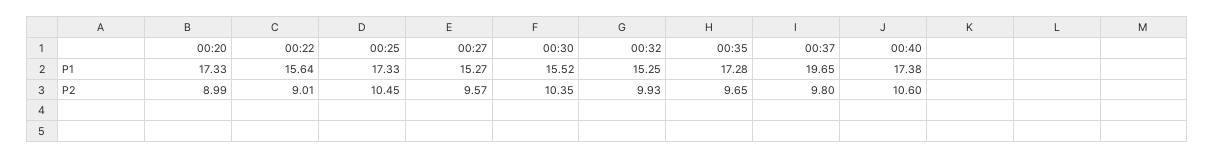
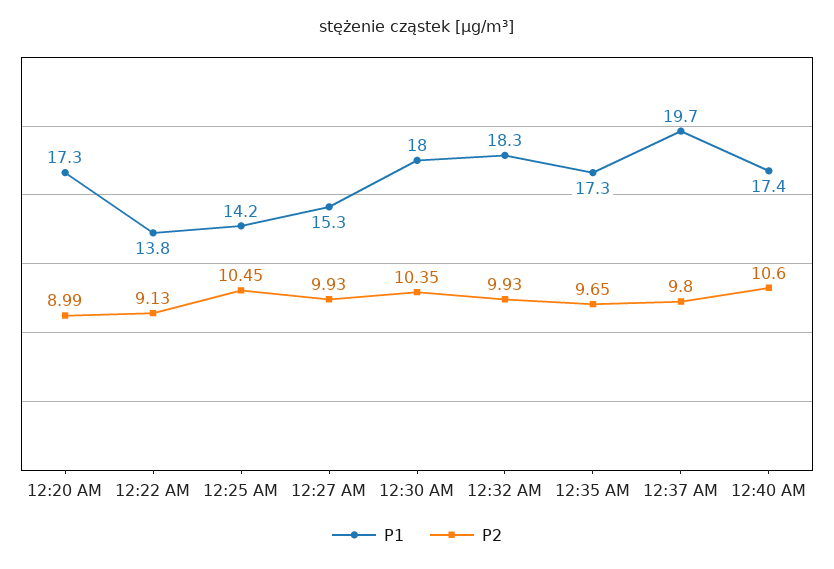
P1, 00:22: 15.64 -> 13.8
P1, 00:25: 17.33 -> 14.2
P1, 00:30: 15.52 -> 18
P1, 00:32: 15.25 -> 18.3
P2, 00:22: 9.01 -> 9.13
P2, 00:27: 9.57 -> 9.93

